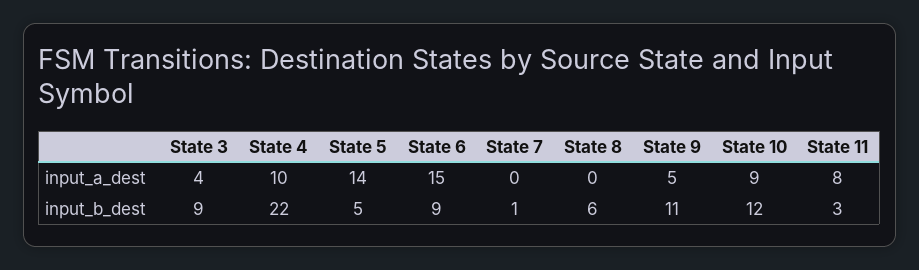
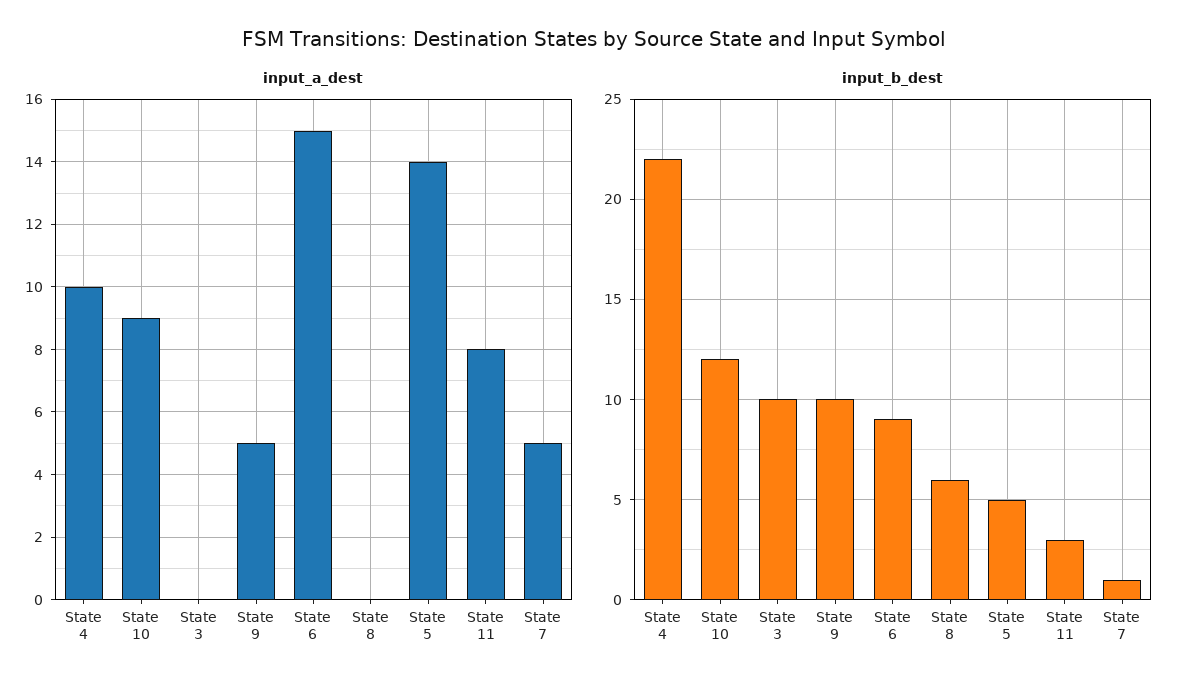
input_a_dest, State 3: 4 -> 0
input_a_dest, State 7: 0 -> 5
input_b_dest, State 3: 9 -> 10
input_b_dest, State 9: 11 -> 10

